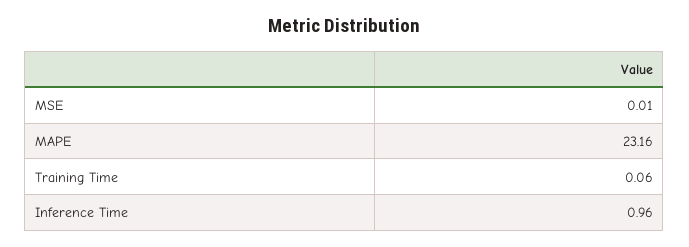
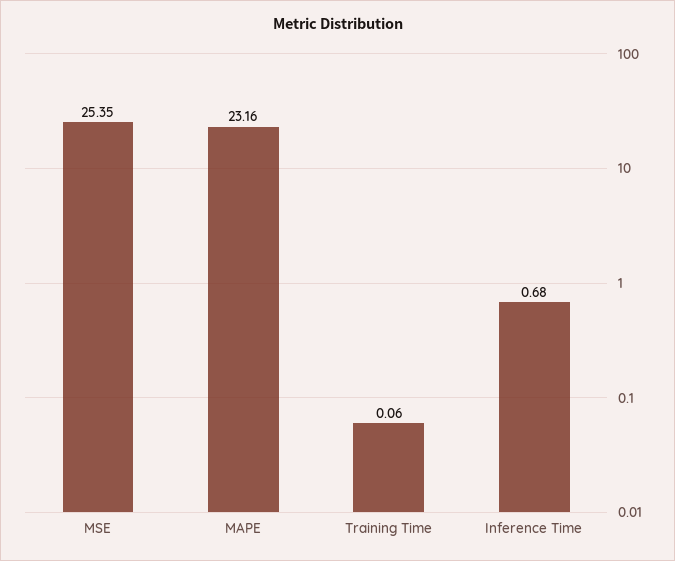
MSE: 0.01 -> 25.35
Inference Time: 0.96 -> 0.68

